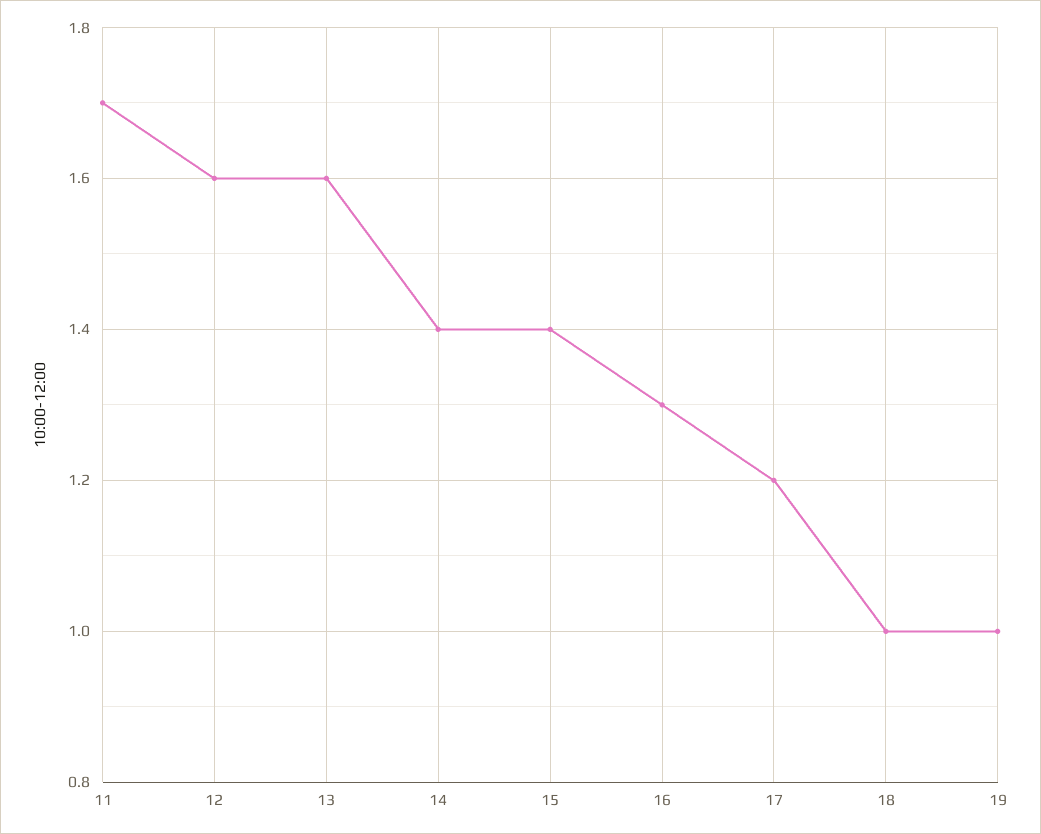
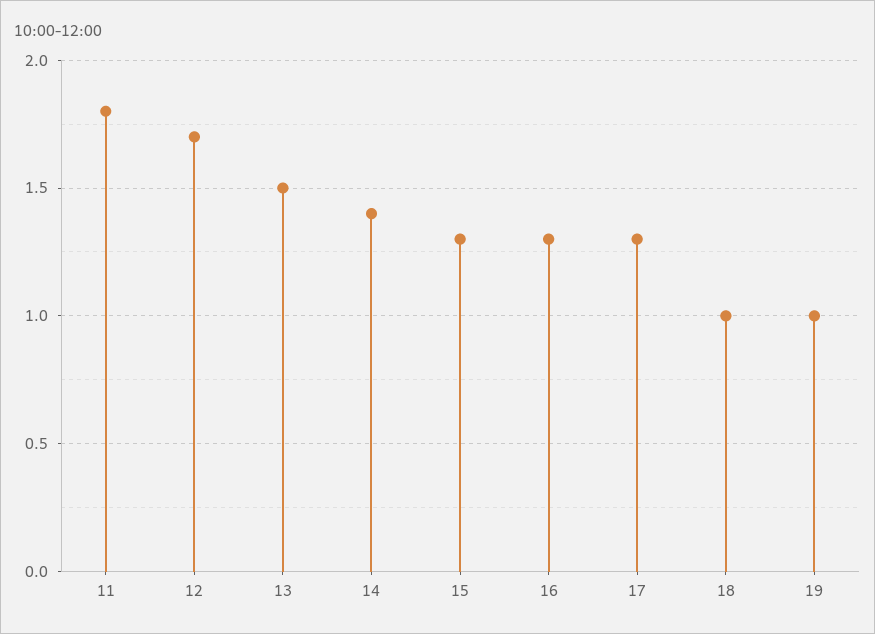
11: 1.7 -> 1.8
12: 1.6 -> 1.7
13: 1.6 -> 1.5
15: 1.4 -> 1.3
17: 1.2 -> 1.3

